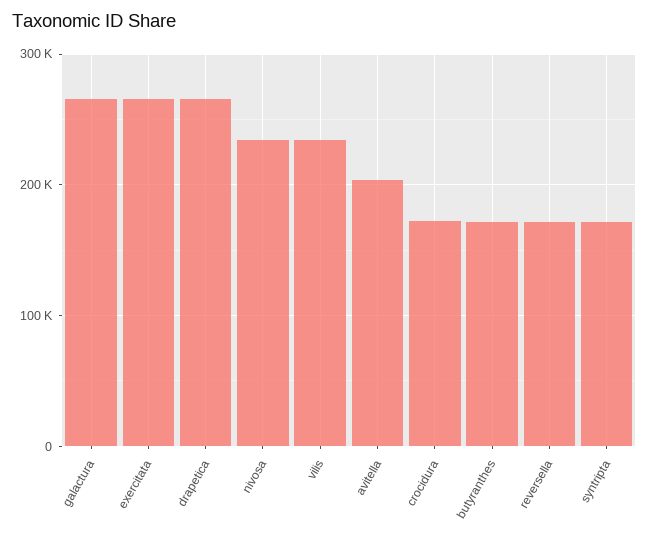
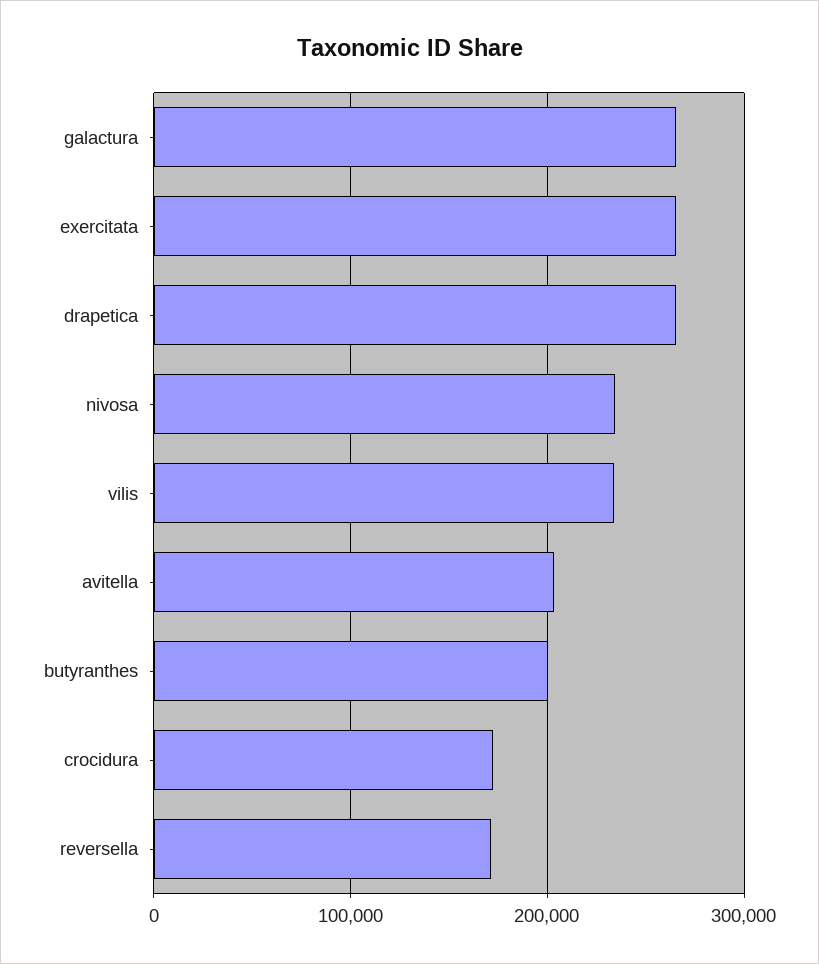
butyranthes: 170000 -> 200000
syntripta: 170000 -> none

